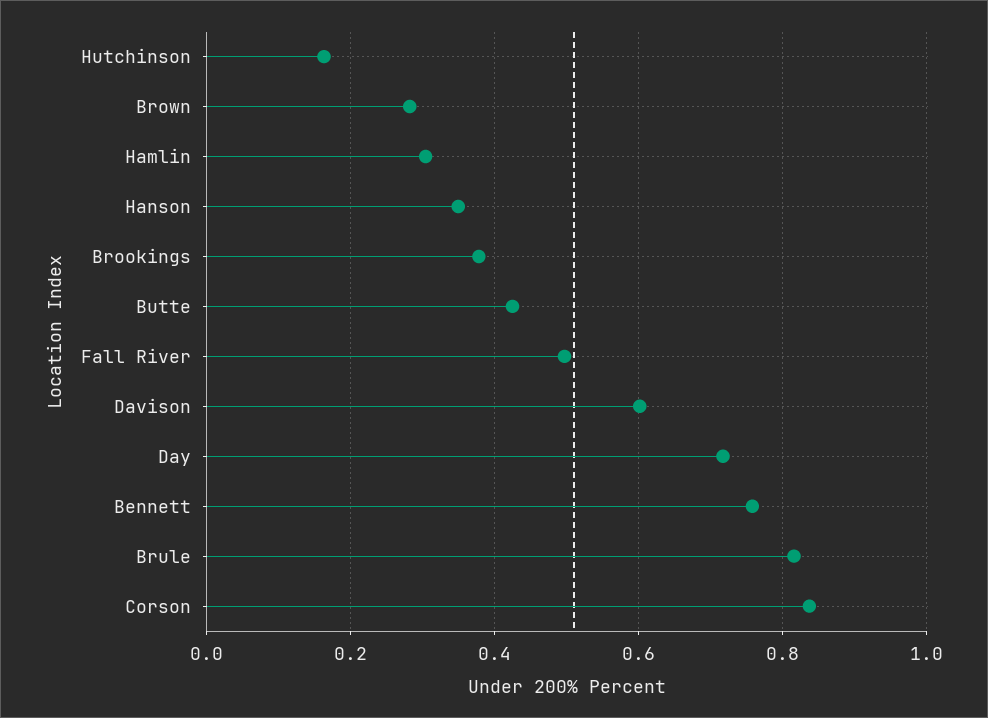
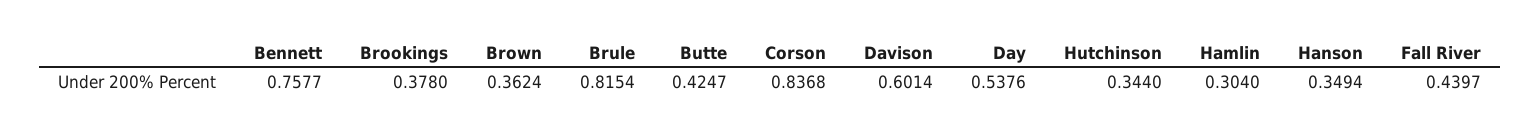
Hutchinson: 0.16 -> 0.344
Brown: 0.28 -> 0.3624
Fall River: 0.5 -> 0.4397
Day: 0.72 -> 0.5376

